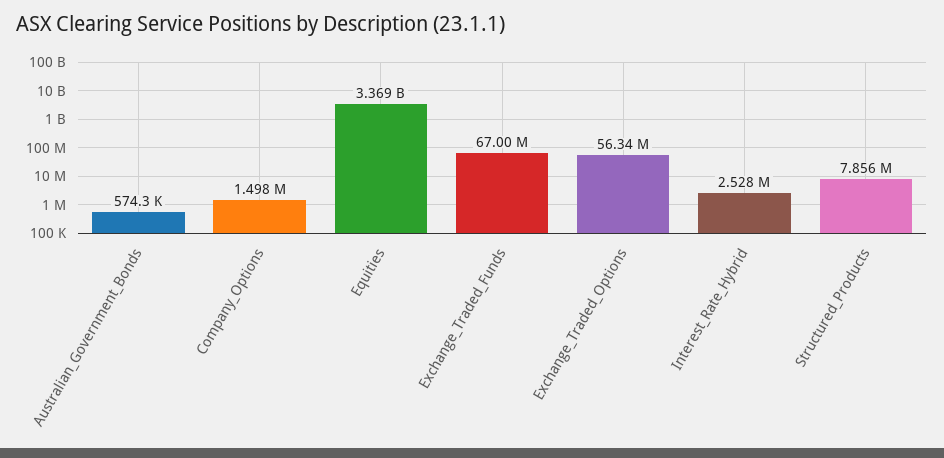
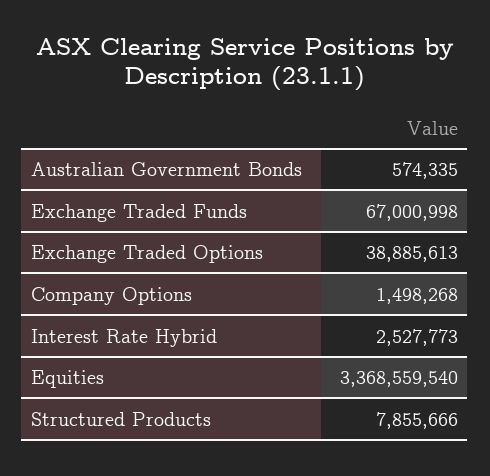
Exchange_Traded_Options: 56340000 -> 38885613

